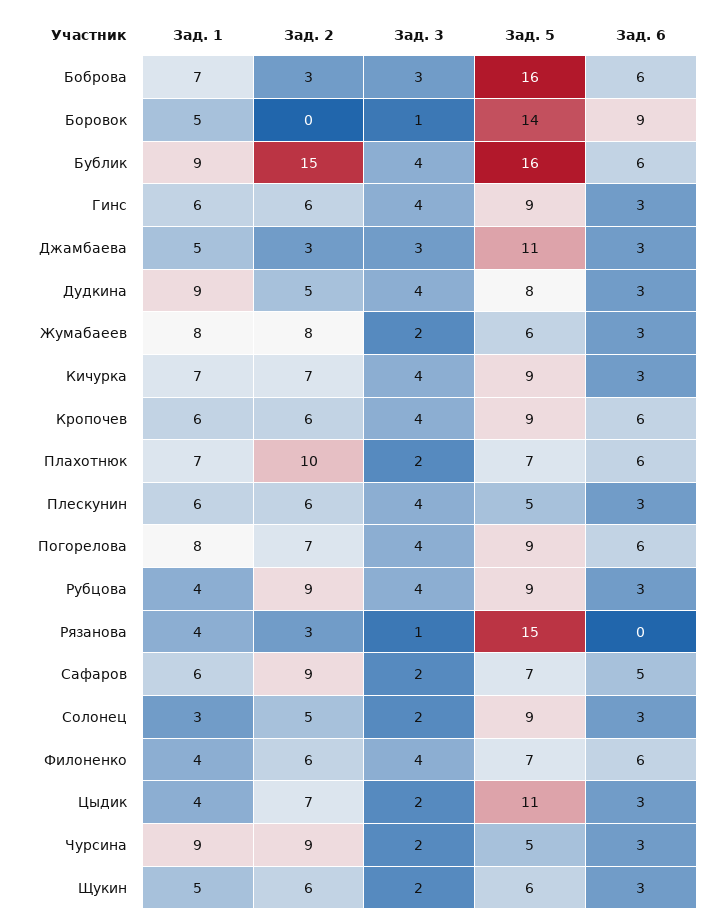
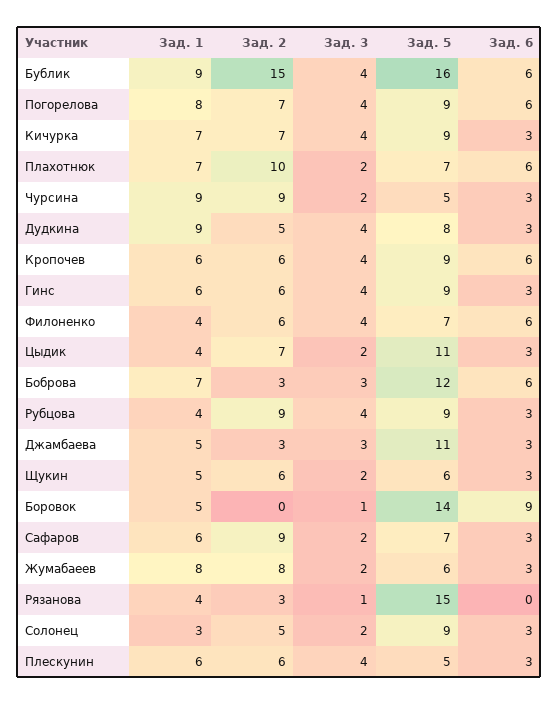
Зад. 5, Боброва: 16 -> 12
Зад. 6, Сафаров: 5 -> 3

